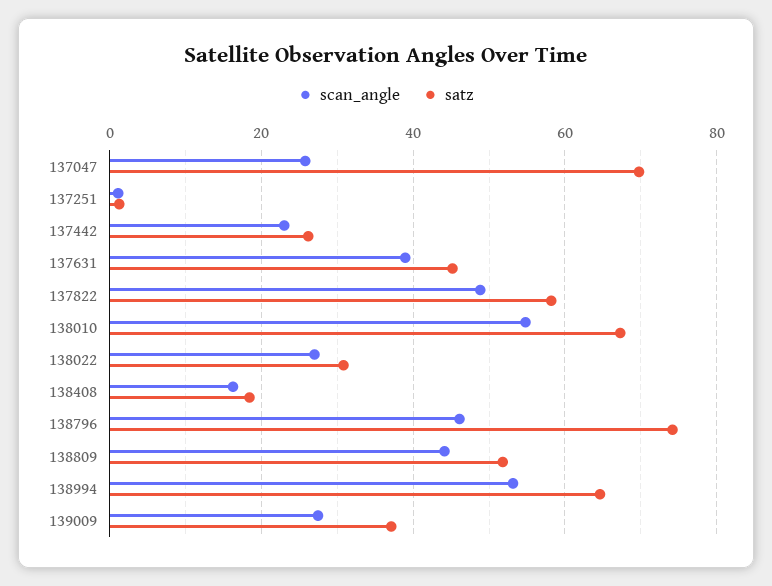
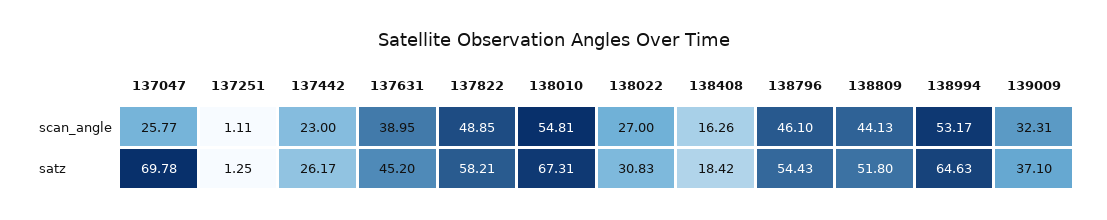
satz, 138796: 74 -> 54.43
scan_angle, 139009: 28 -> 32.31

